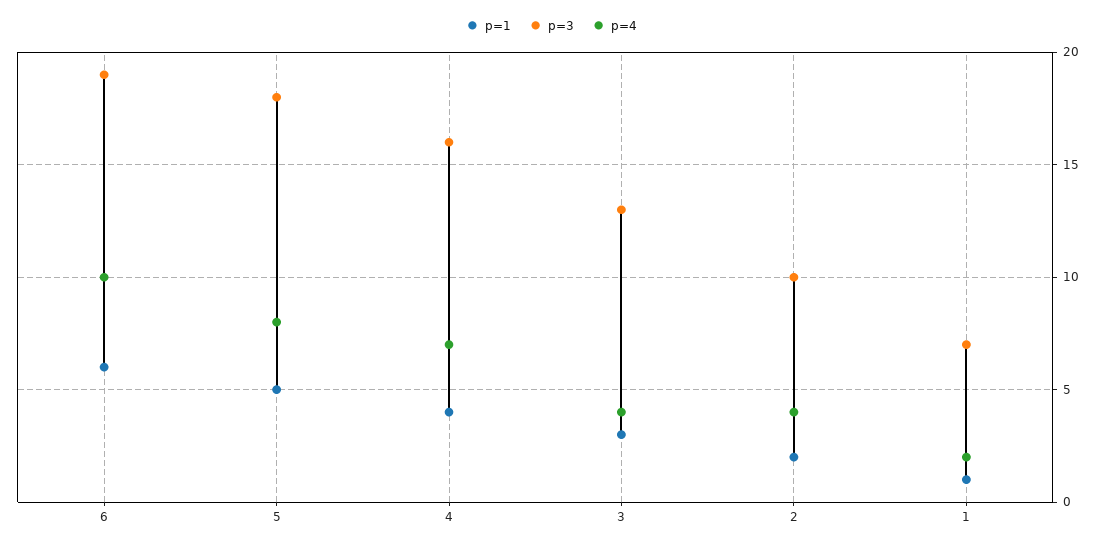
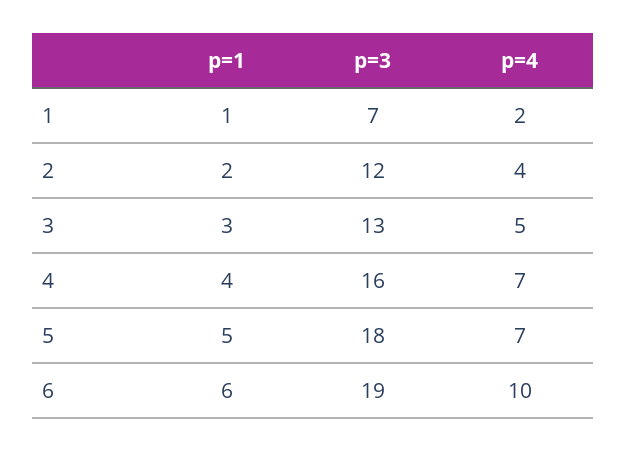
p=4, 5: 8 -> 7
p=4, 3: 4 -> 5
p=3, 2: 10 -> 12

